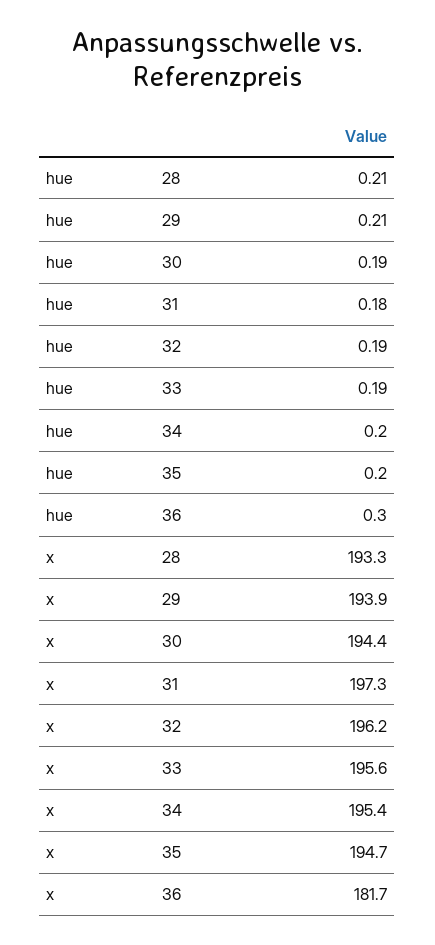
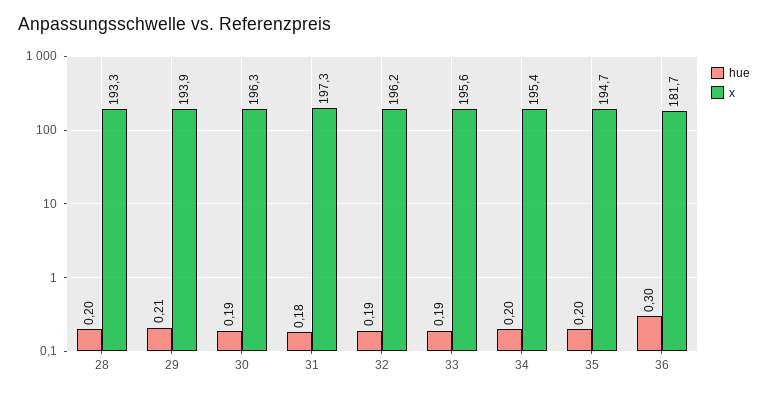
hue, 28: 0.21 -> 0.2
x, 30: 194.4 -> 196.3

